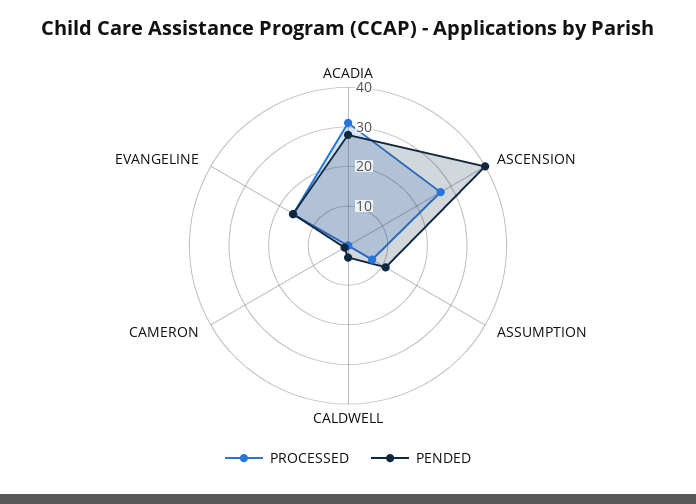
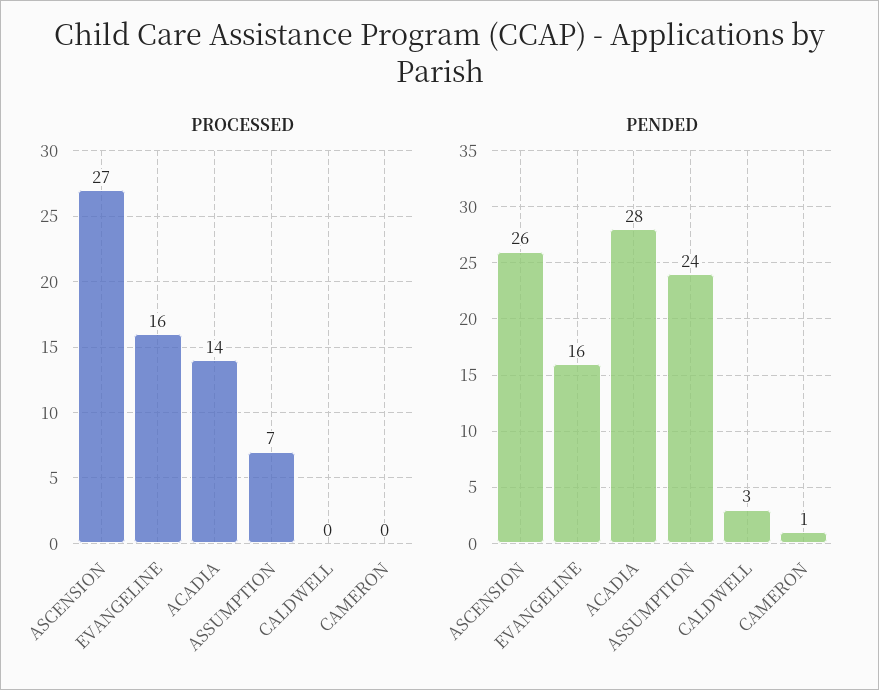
PROCESSED, ACADIA: 30 -> 14
PENDED, ASCENSION: 40 -> 26
PENDED, ASSUMPTION: 10 -> 24

